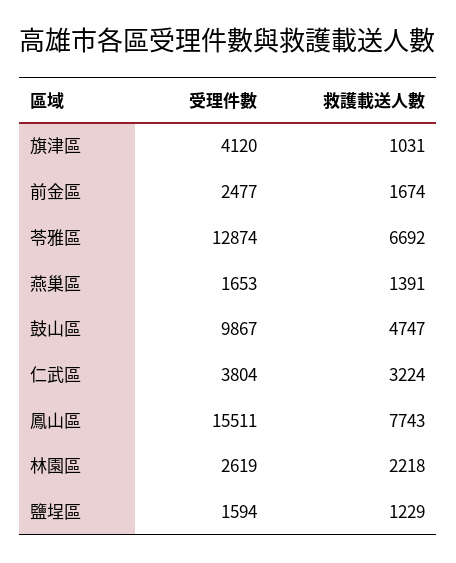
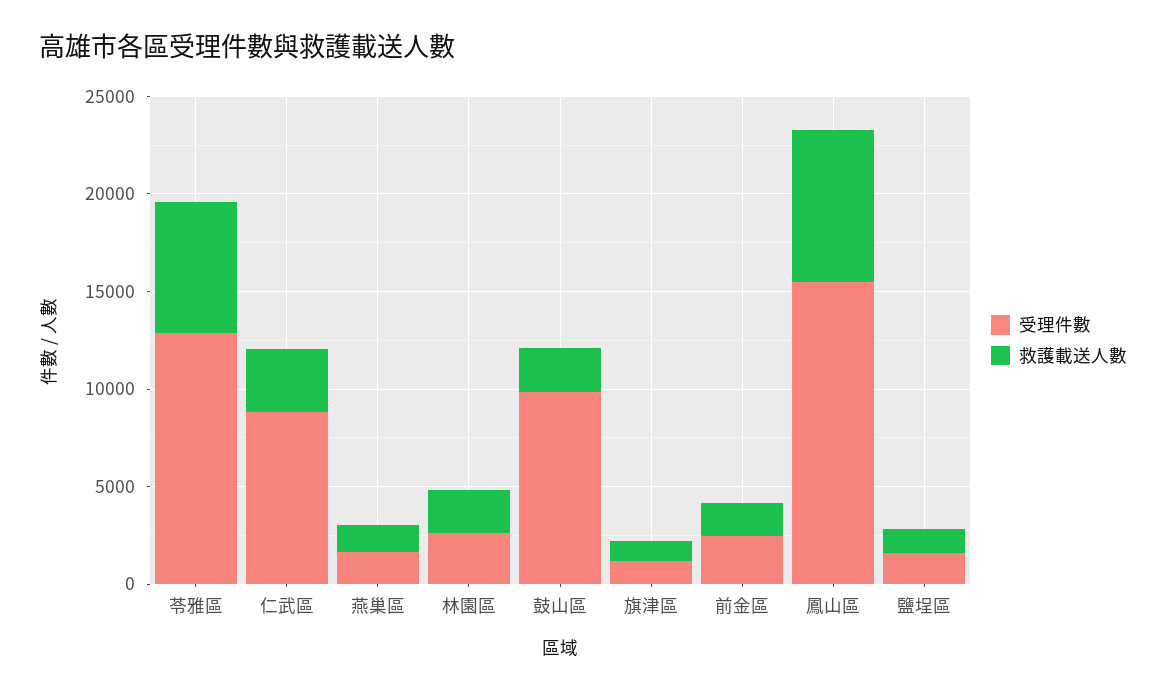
受理件數, 旗津區: 4120 -> 1000
救護載送人數, 鼓山區: 4747 -> 2000
受理件數, 仁武區: 3804 -> 9000

